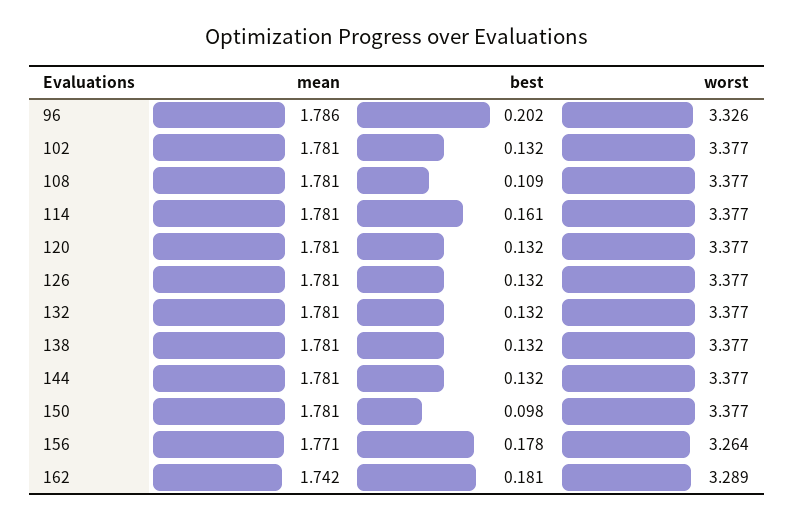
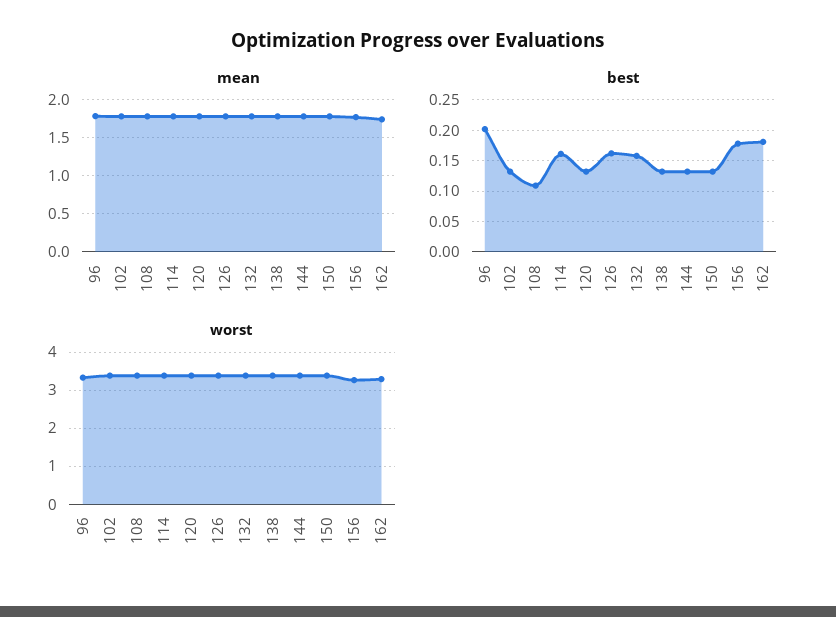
best, 126: 0.132 -> 0.16
best, 132: 0.132 -> 0.16
best, 150: 0.098 -> 0.13

